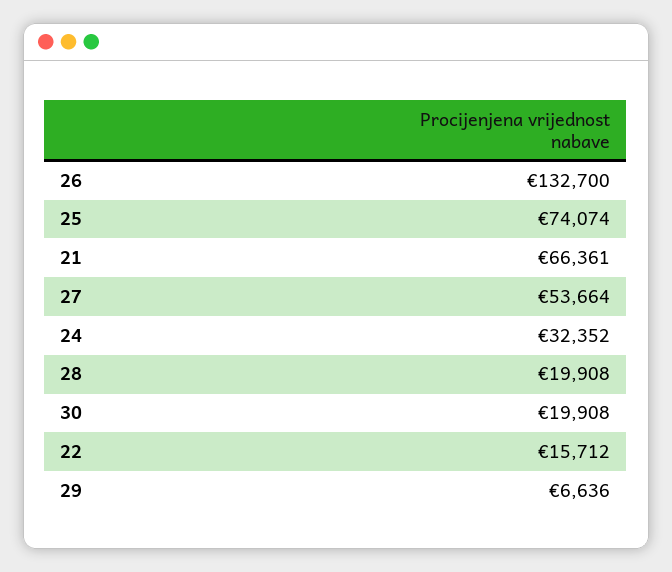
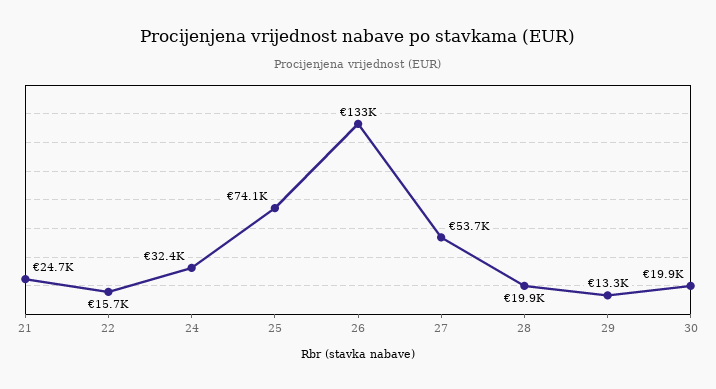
21: 66361 -> 24700
29: 6636 -> 13300

